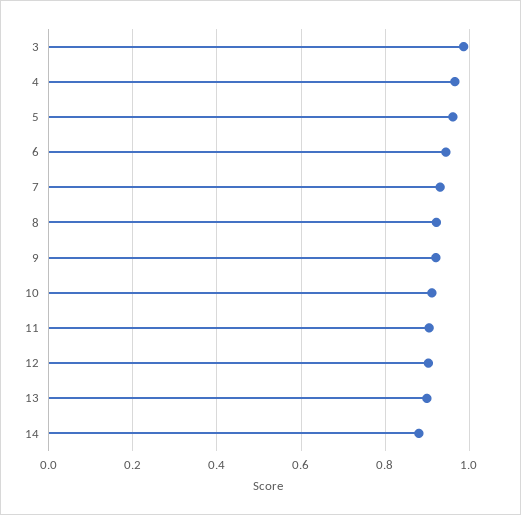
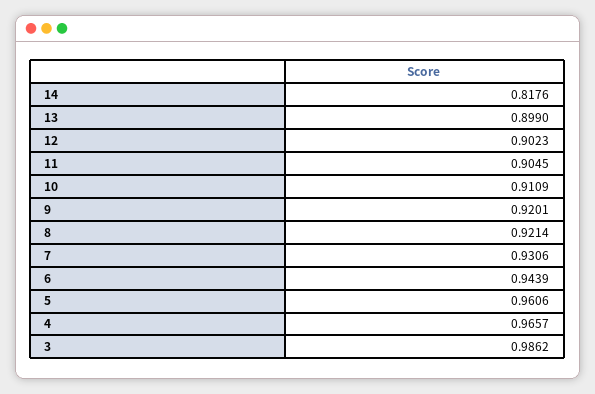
14: 0.88 -> 0.8176

